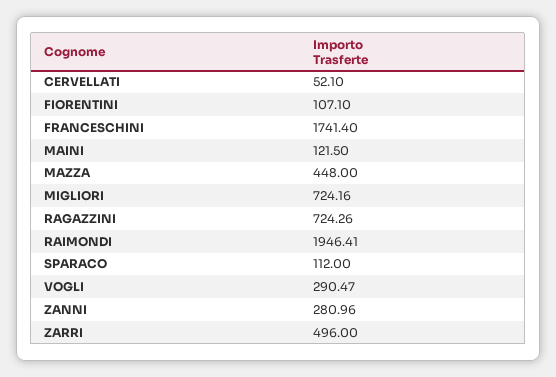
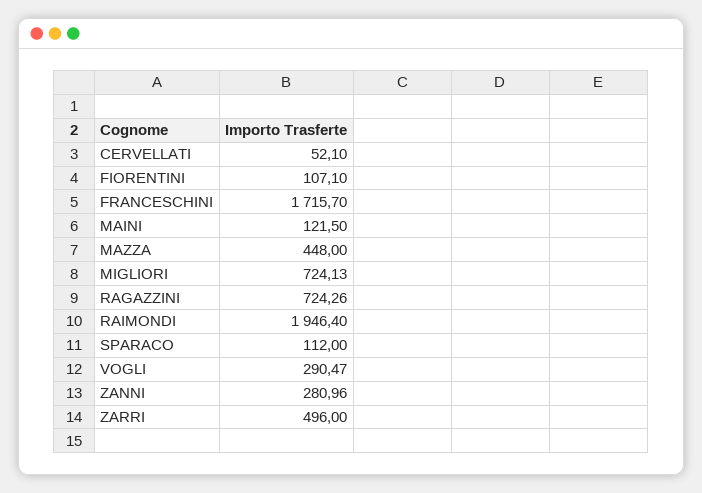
FRANCESCHINI: 1741.4 -> 1715.7
MIGLIORI: 724.16 -> 724.13
RAIMONDI: 1946.41 -> 1946.4

